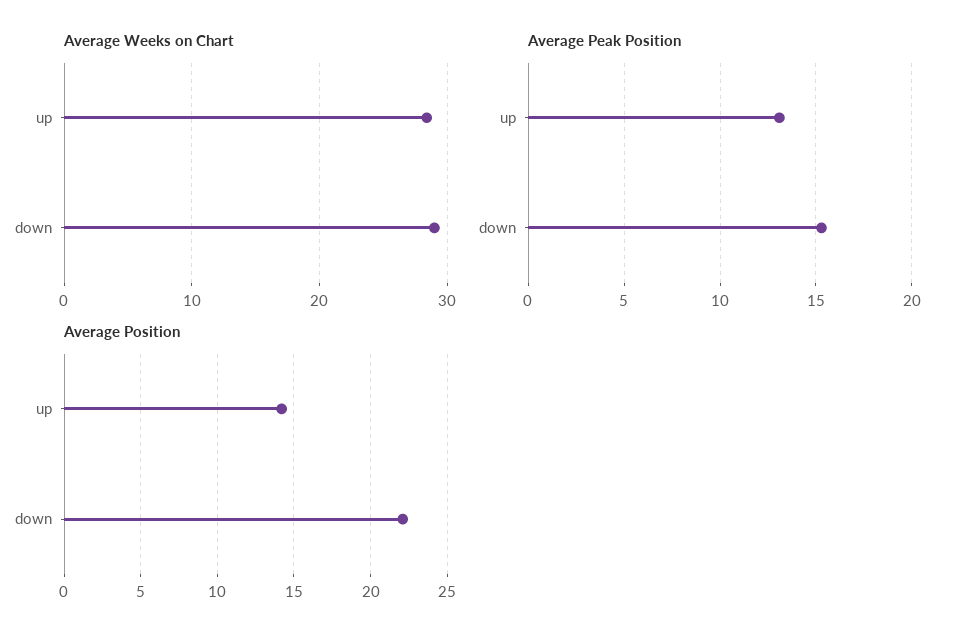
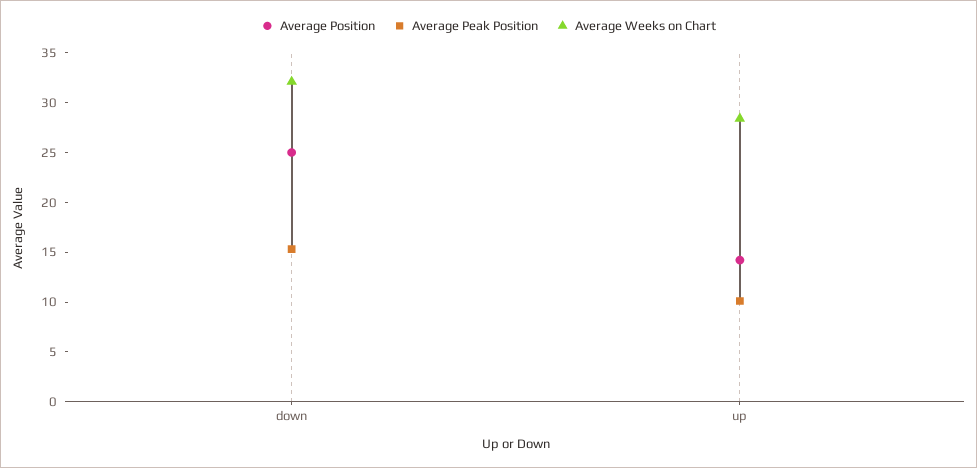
Average Weeks on Chart, down: 29 -> 32
Average Peak Position, up: 13 -> 10
Average Position, down: 22 -> 25

